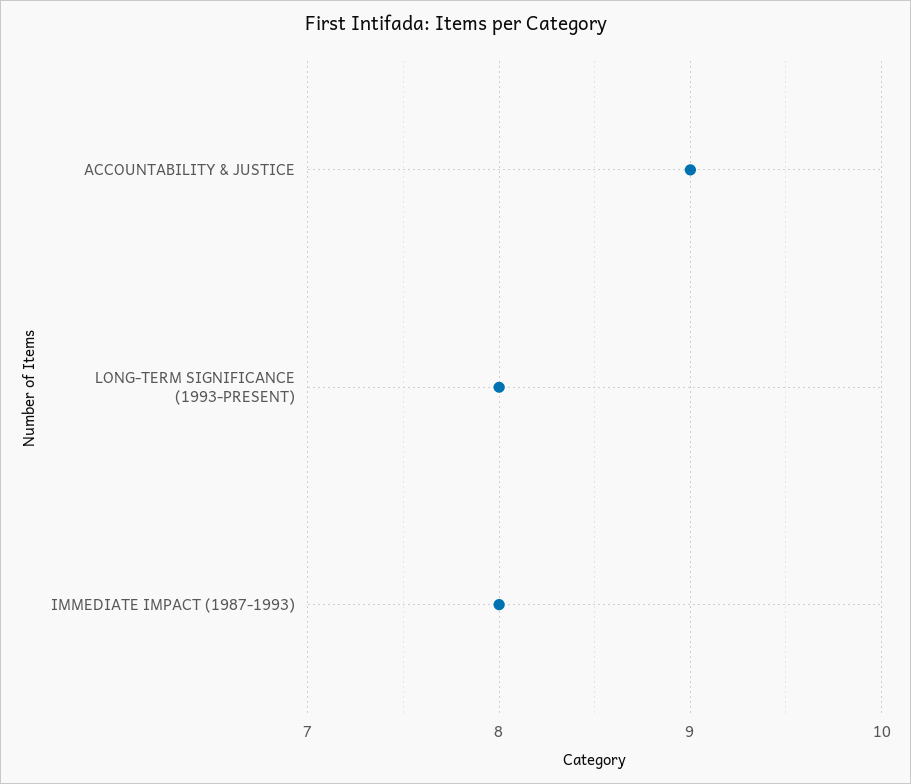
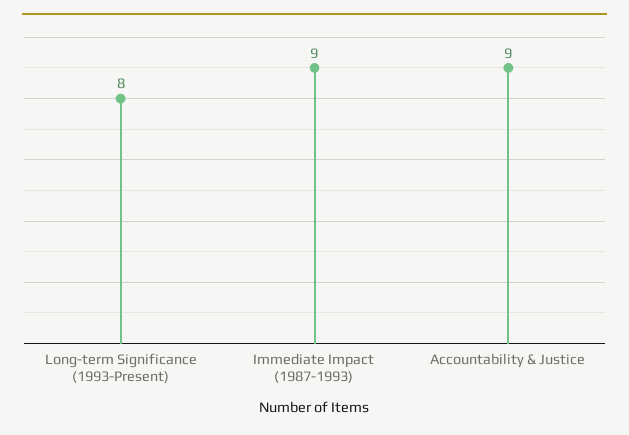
IMMEDIATE IMPACT (1987-1993): 8 -> 9

